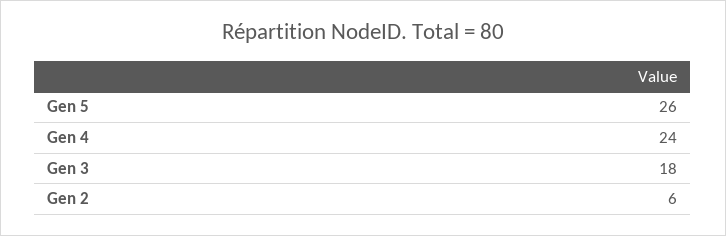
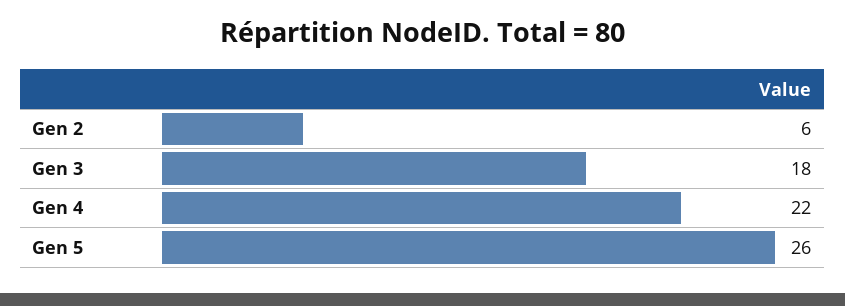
Gen 4: 24 -> 22

